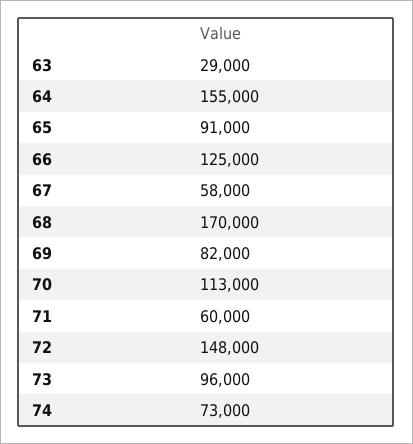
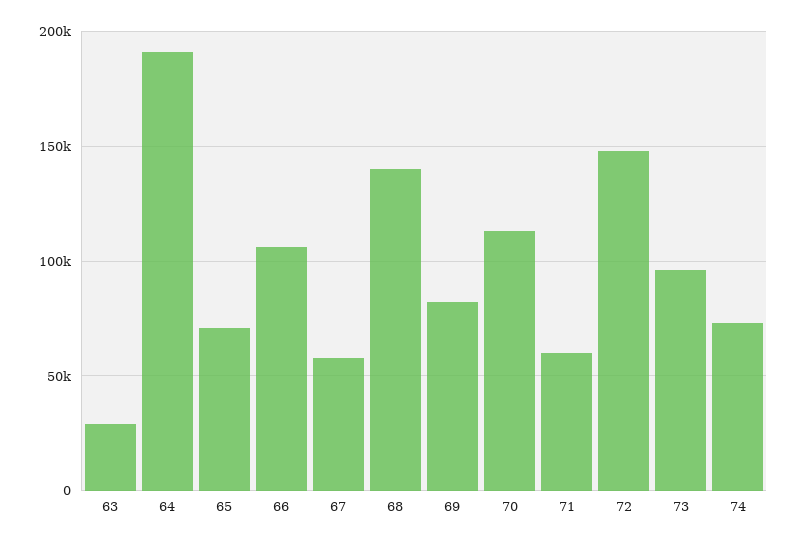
64: 155000 -> 190000
65: 91000 -> 70000
66: 125000 -> 105000
68: 170000 -> 140000

